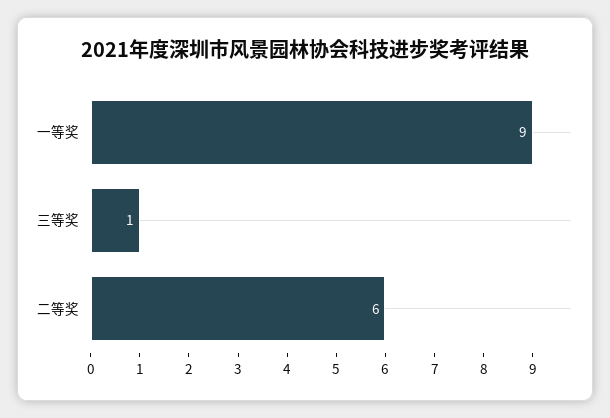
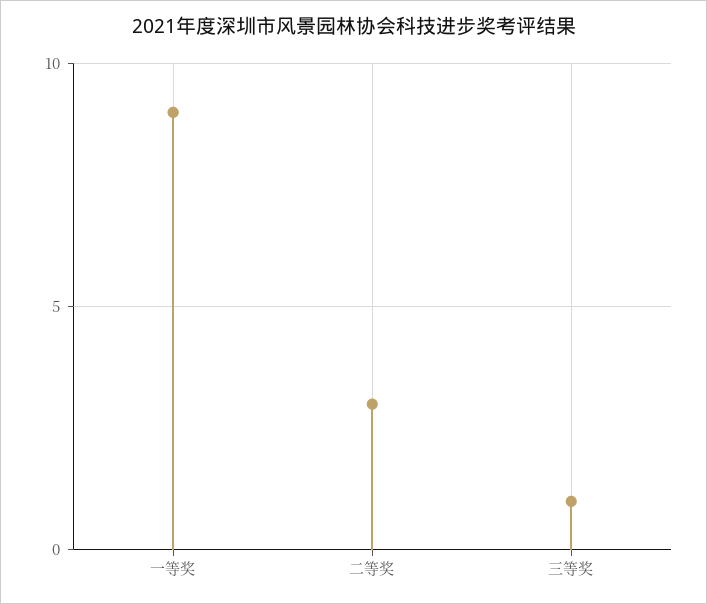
二等奖: 6 -> 3

